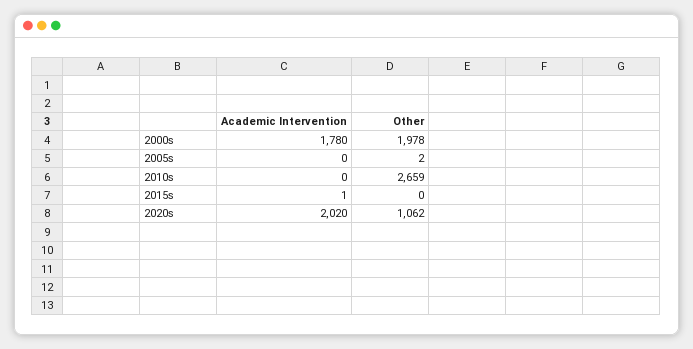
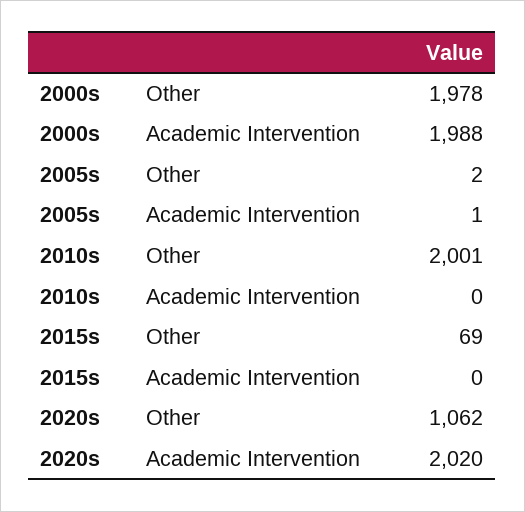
Academic Intervention, 2000s: 1780 -> 1988
Academic Intervention, 2005s: 0 -> 1
Other, 2010s: 2659 -> 2001
Academic Intervention, 2015s: 1 -> 0
Other, 2015s: 0 -> 69

